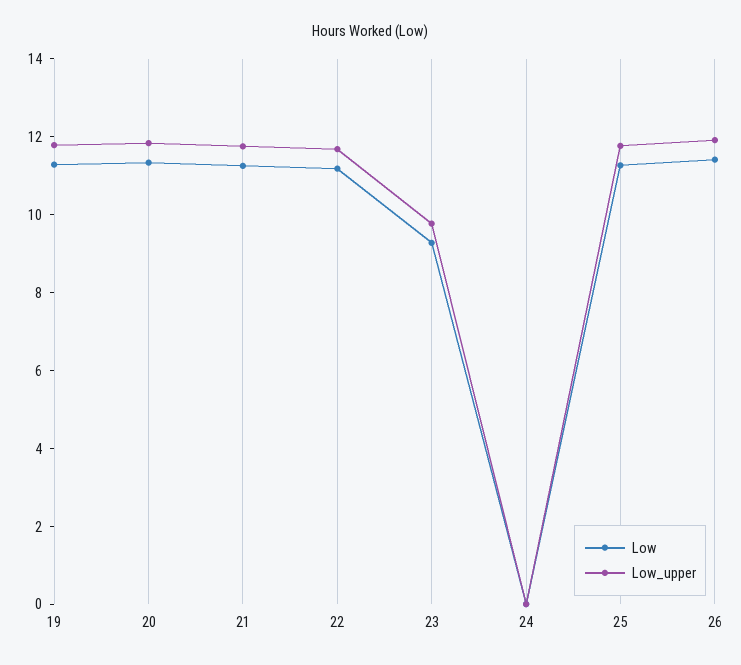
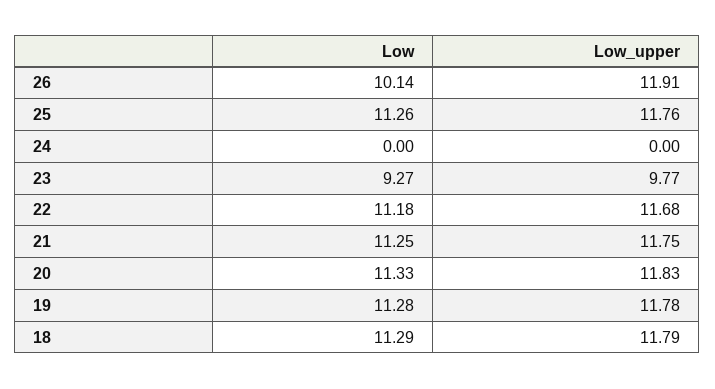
Low, 26: 11.5 -> 10.14
Low, 18: none -> 11.29
Low_upper, 18: none -> 11.79

